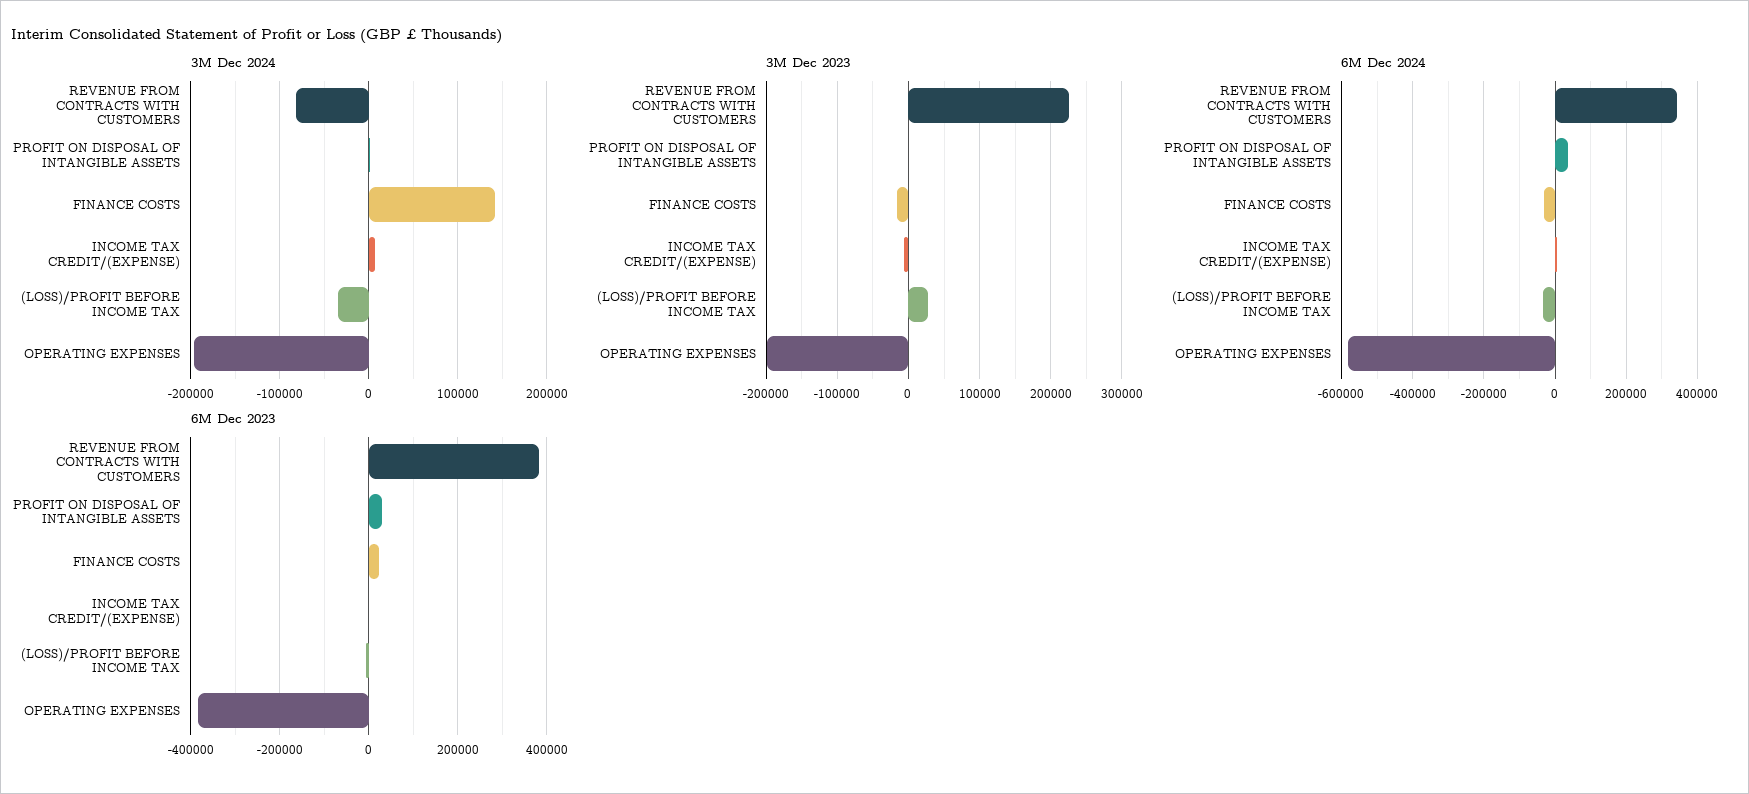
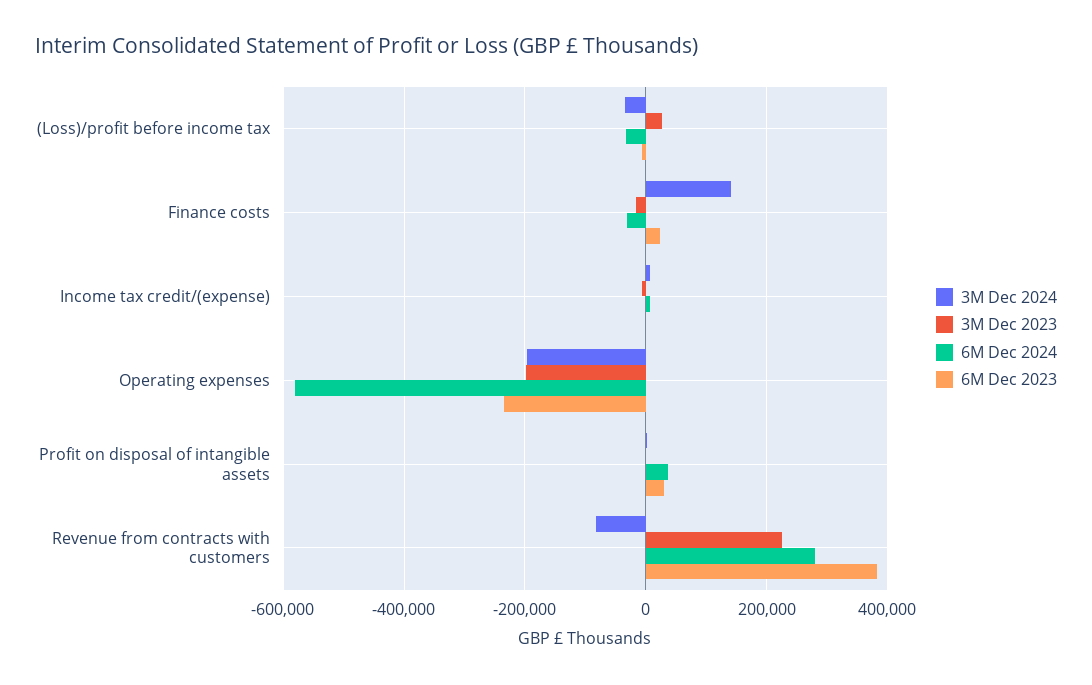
6M Dec 2024, REVENUE FROM CONTRACTS WITH CUSTOMERS: 340000 -> 280000
6M Dec 2023, OPERATING EXPENSES: -380000 -> -240000

